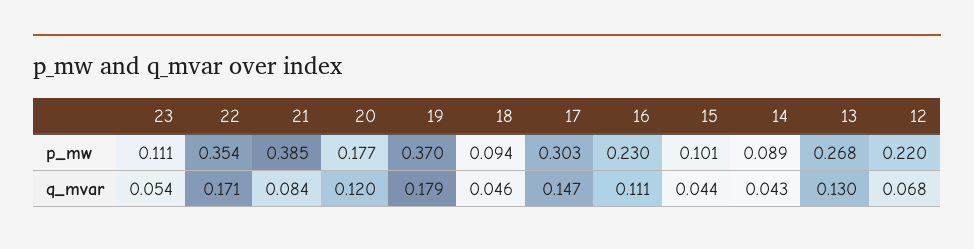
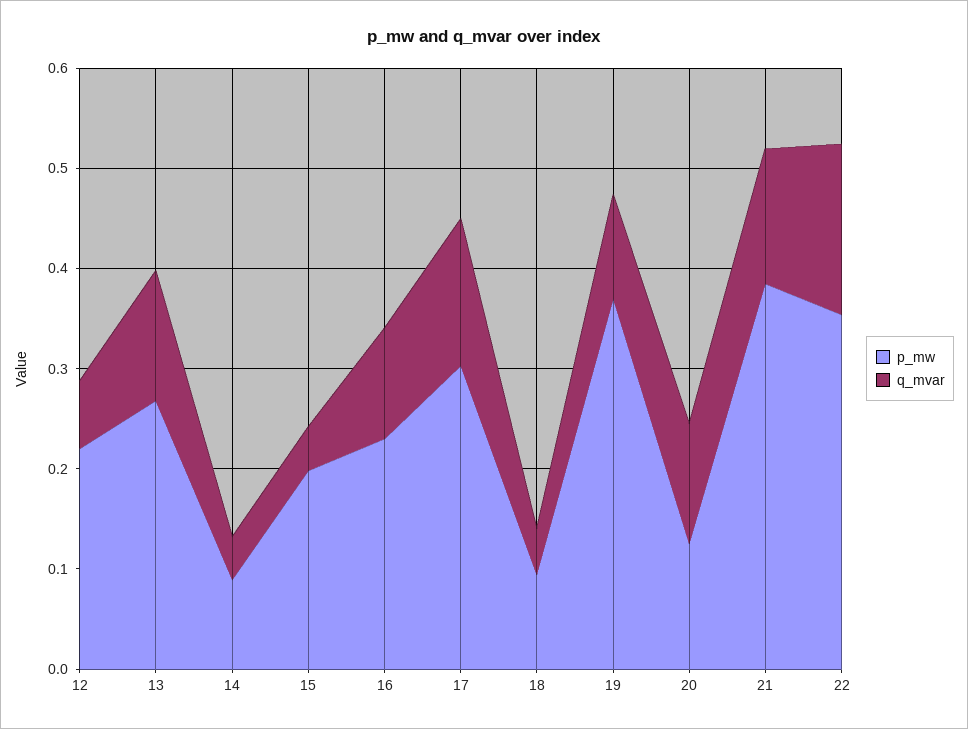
p_mw, 23: 0.111 -> none
p_mw, 20: 0.177 -> 0.12
p_mw, 15: 0.101 -> 0.2
q_mvar, 23: 0.054 -> none
q_mvar, 21: 0.084 -> 0.14
q_mvar, 19: 0.179 -> 0.1

